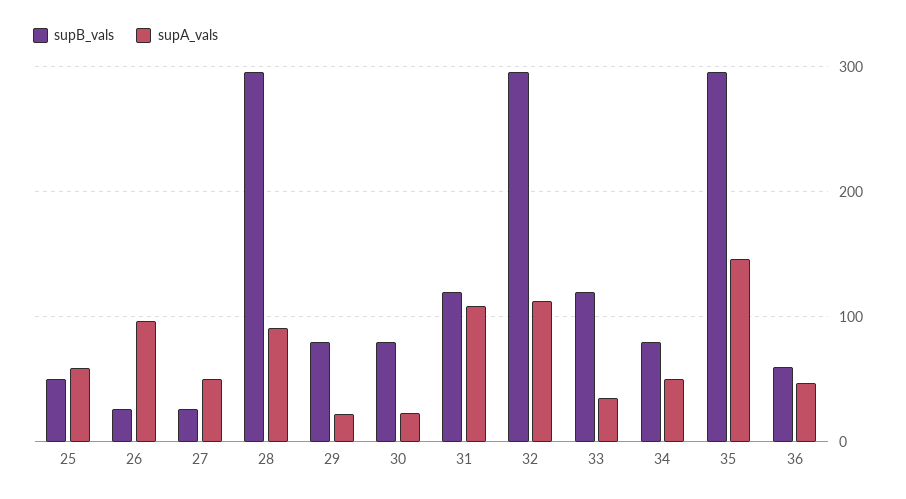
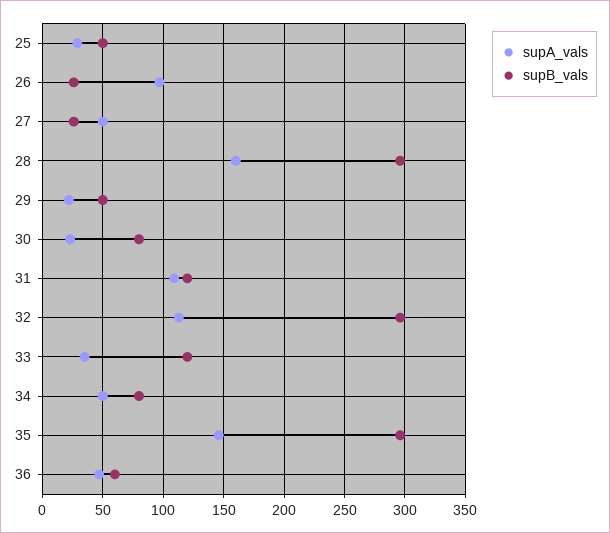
supA_vals, 25: 60 -> 30
supA_vals, 28: 90 -> 160
supB_vals, 29: 80 -> 50

